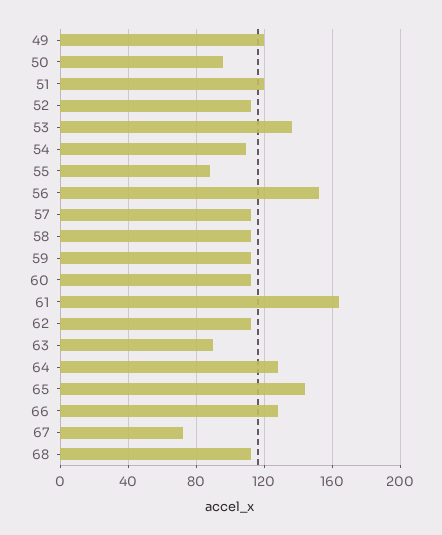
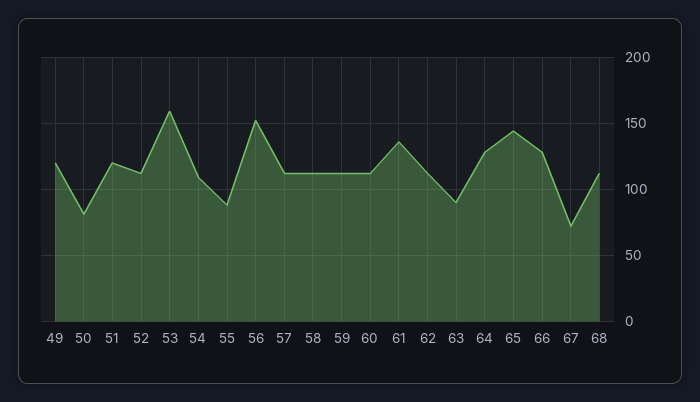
50: 95 -> 80
53: 135 -> 160
61: 165 -> 135

